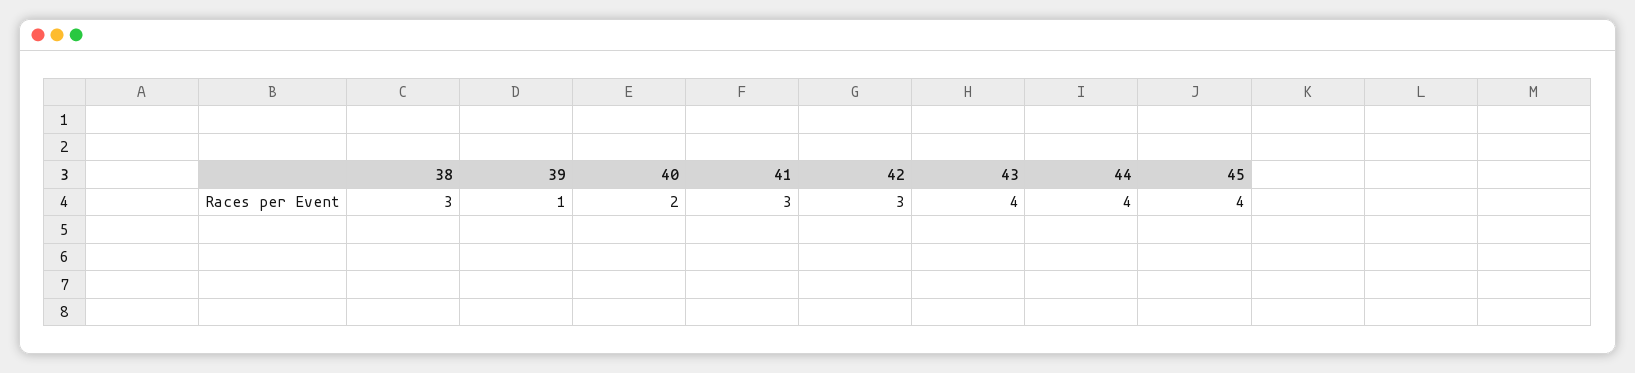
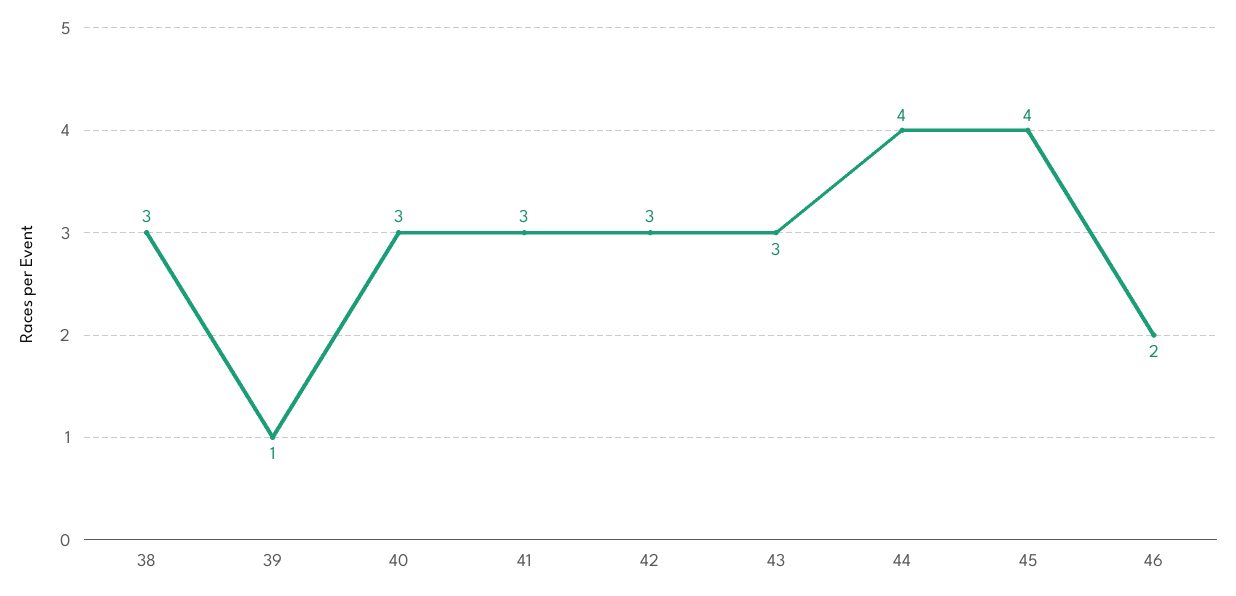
40: 2 -> 3
43: 4 -> 3
46: none -> 2

